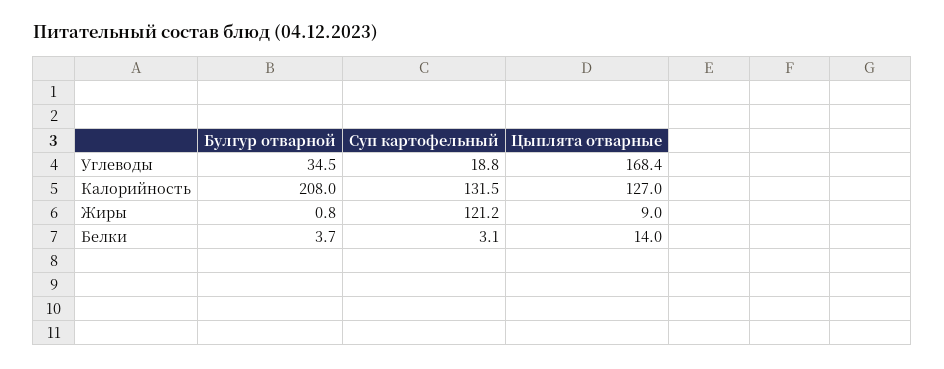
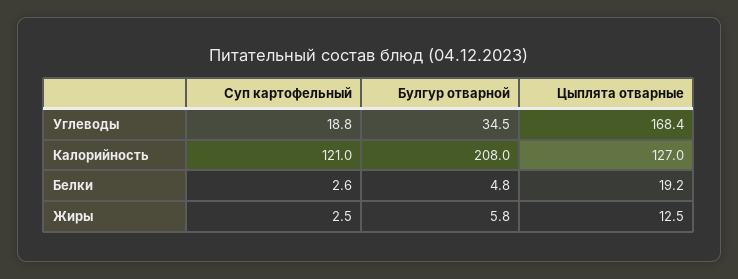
Суп картофельный, Калорийность: 131.5 -> 121
Булгур отварной, Жиры: 0.8 -> 5.8
Суп картофельный, Жиры: 121.2 -> 2.5
Цыплята отварные, Жиры: 9 -> 12.5
Булгур отварной, Белки: 3.7 -> 4.8
Суп картофельный, Белки: 3.1 -> 2.6
Цыплята отварные, Белки: 14 -> 19.2

